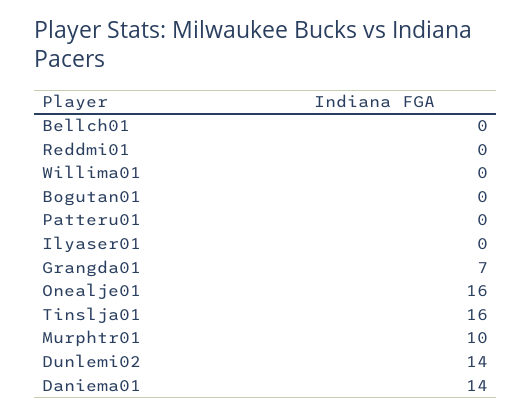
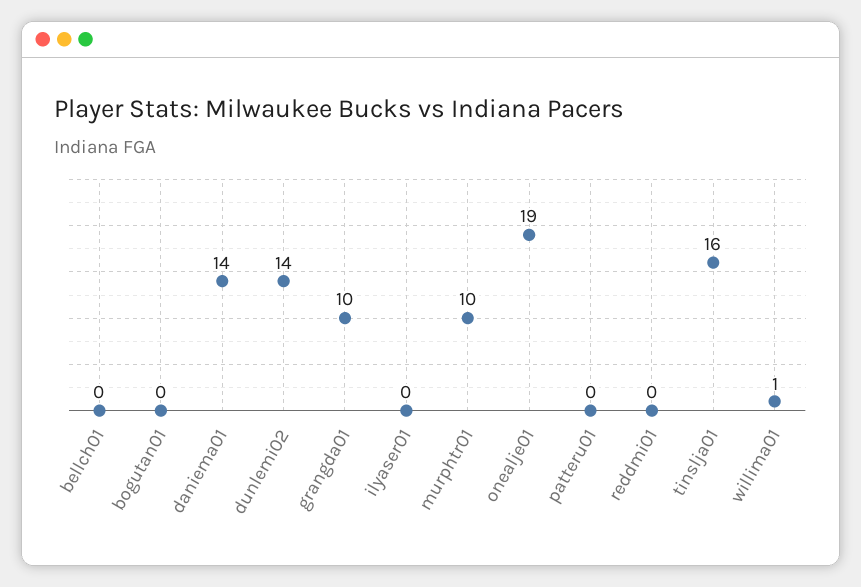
Willima01: 0 -> 1
Grangda01: 7 -> 10
Onealje01: 16 -> 19

